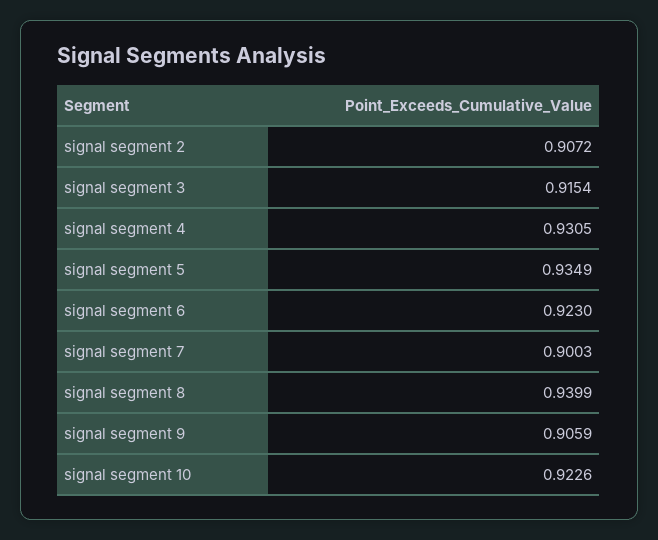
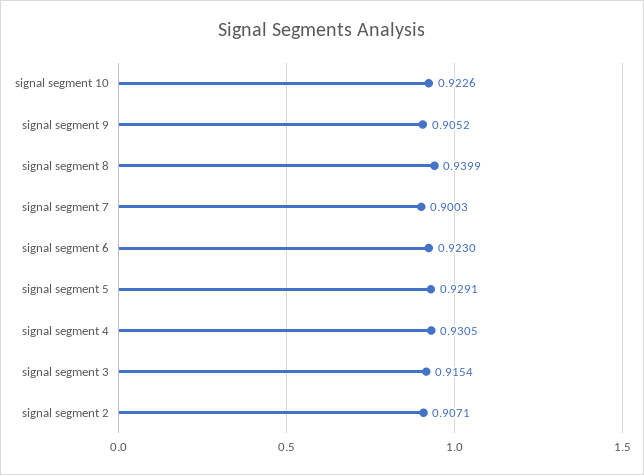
signal segment 2: 0.9072 -> 0.9071
signal segment 5: 0.9349 -> 0.9291
signal segment 9: 0.9059 -> 0.9052

